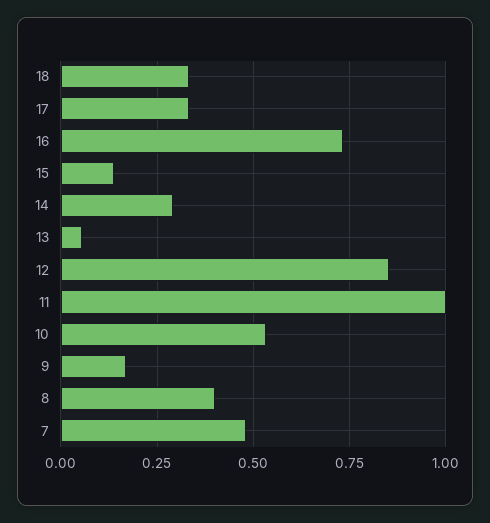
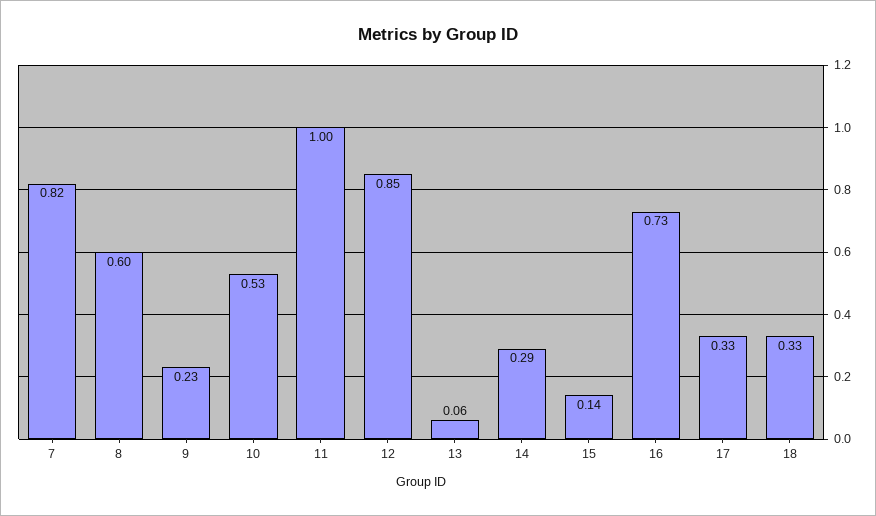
9: 0.175 -> 0.23
8: 0.4 -> 0.6
7: 0.475 -> 0.82

